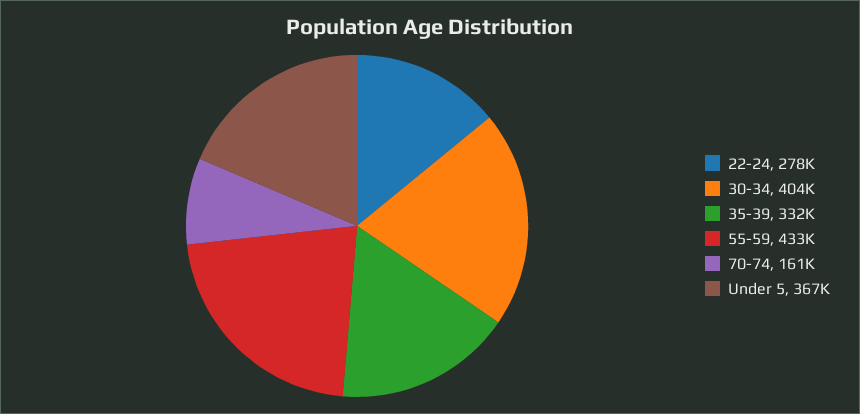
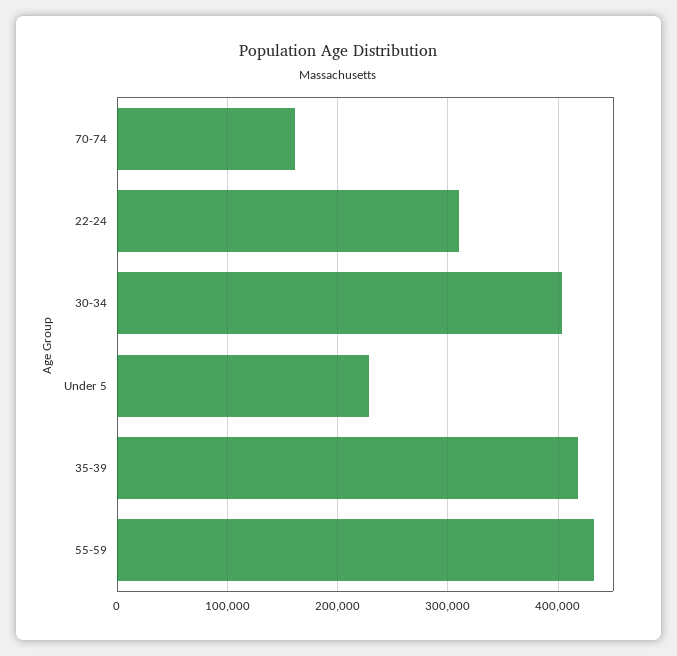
22-24: 278000 -> 310000
35-39: 332000 -> 420000
Under 5: 367000 -> 230000

